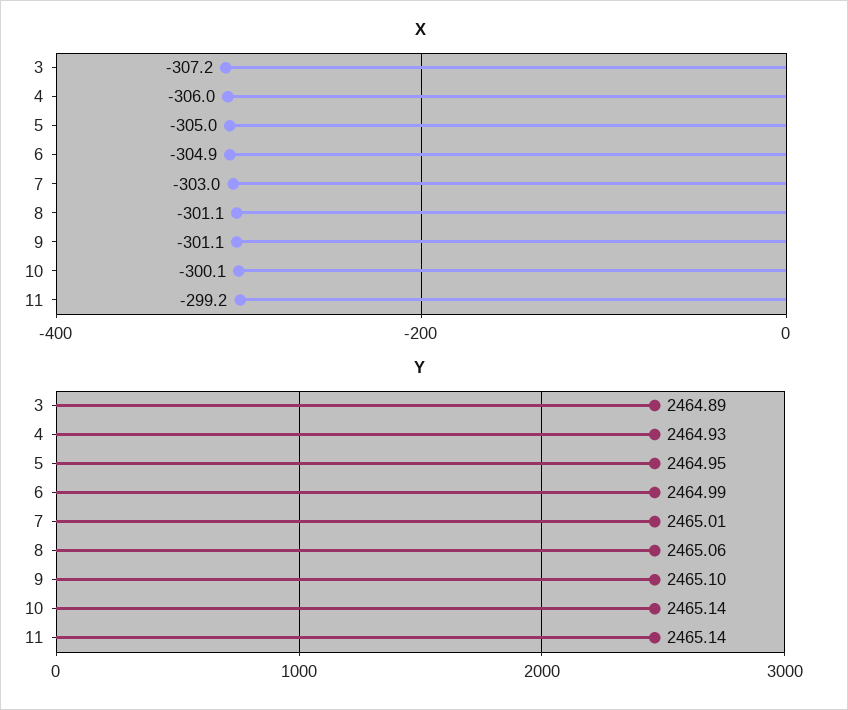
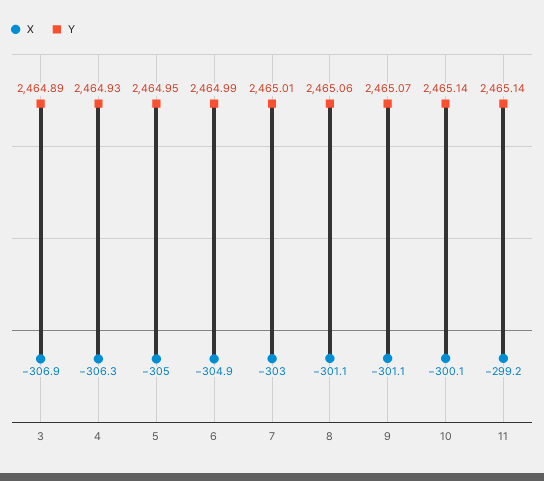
X, 3: -307.2 -> -306.9
X, 4: -306 -> -306.3
Y, 9: 2465.1 -> 2465.07

